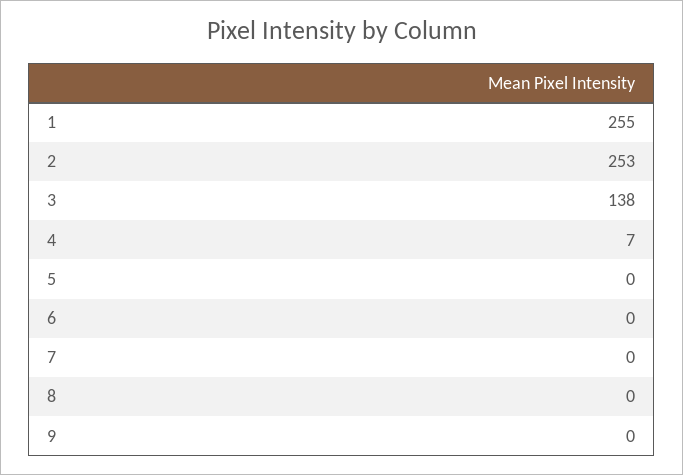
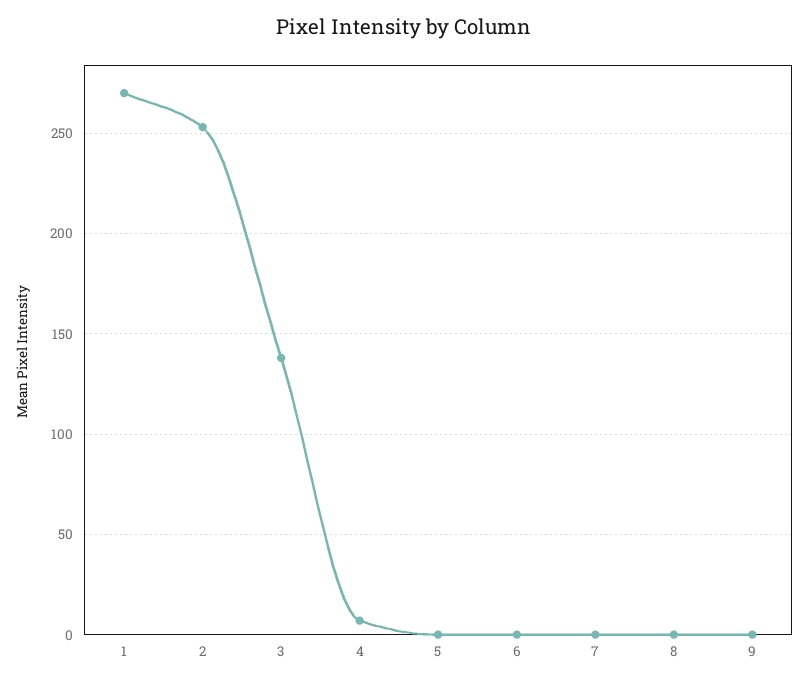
1: 255 -> 270

